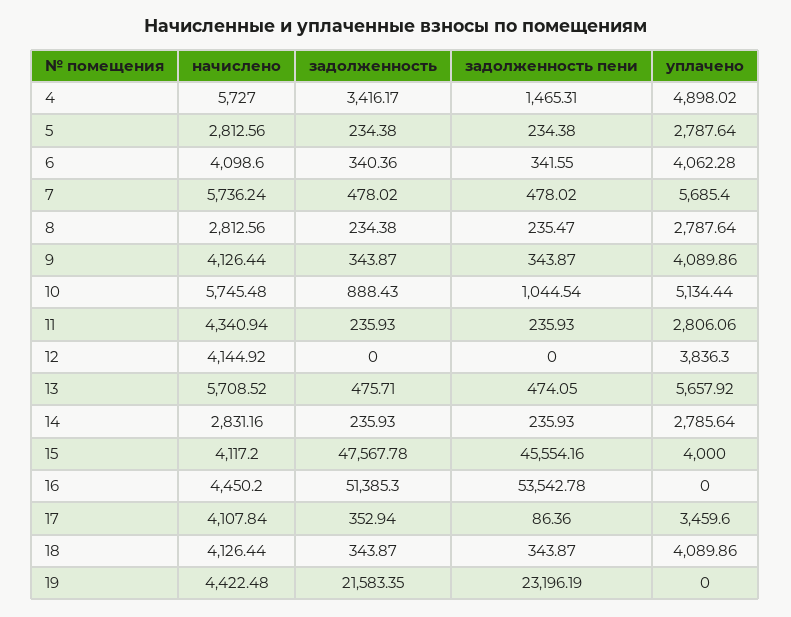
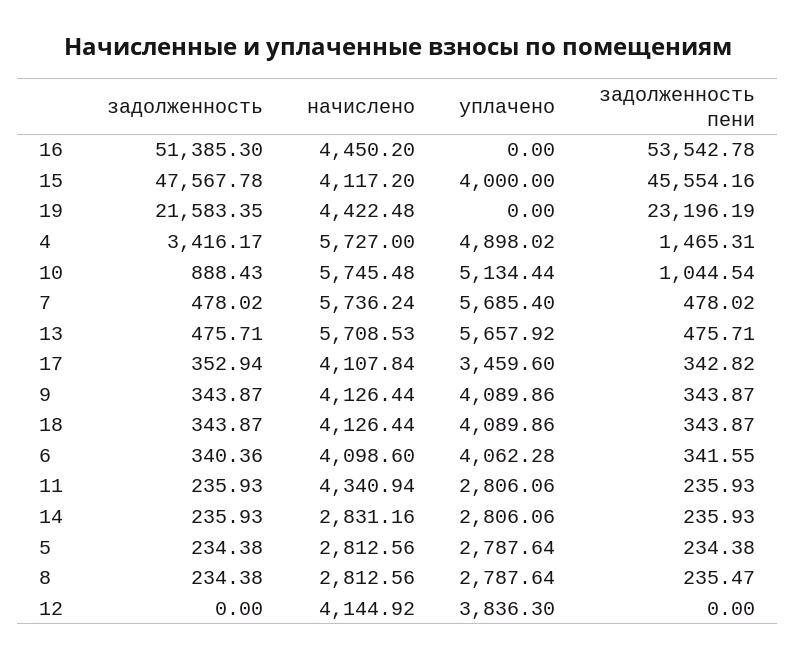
начислено, 13: 5708.52 -> 5708.53
задолженность пени, 13: 474.05 -> 475.71
уплачено, 14: 2785.64 -> 2806.06
задолженность пени, 17: 86.36 -> 342.82

